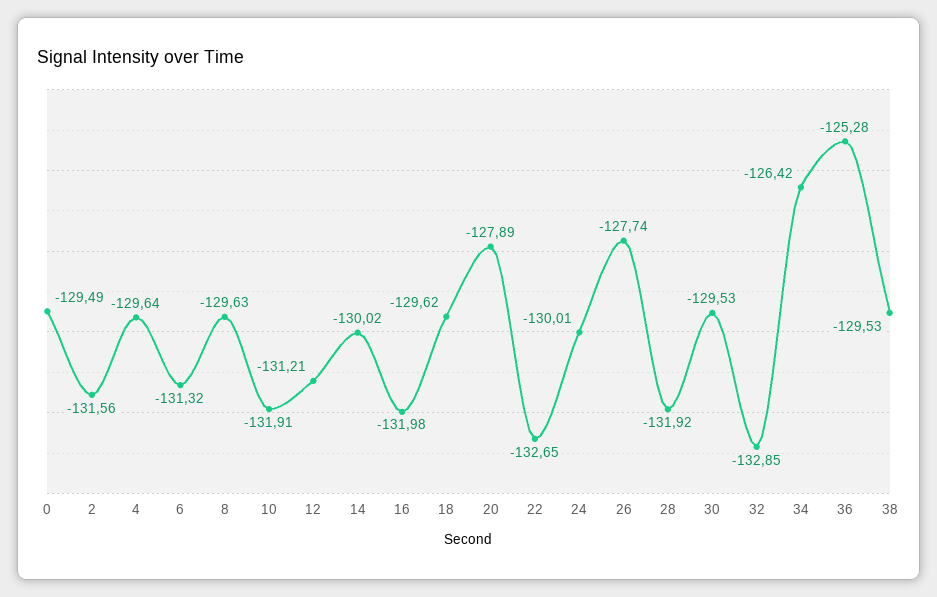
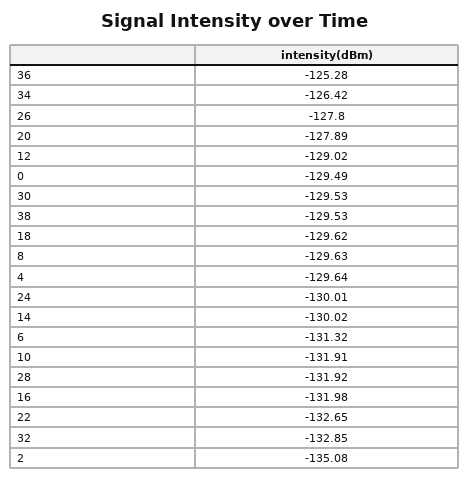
2: -131.56 -> -135.08
12: -131.21 -> -129.02
26: -127.74 -> -127.8

